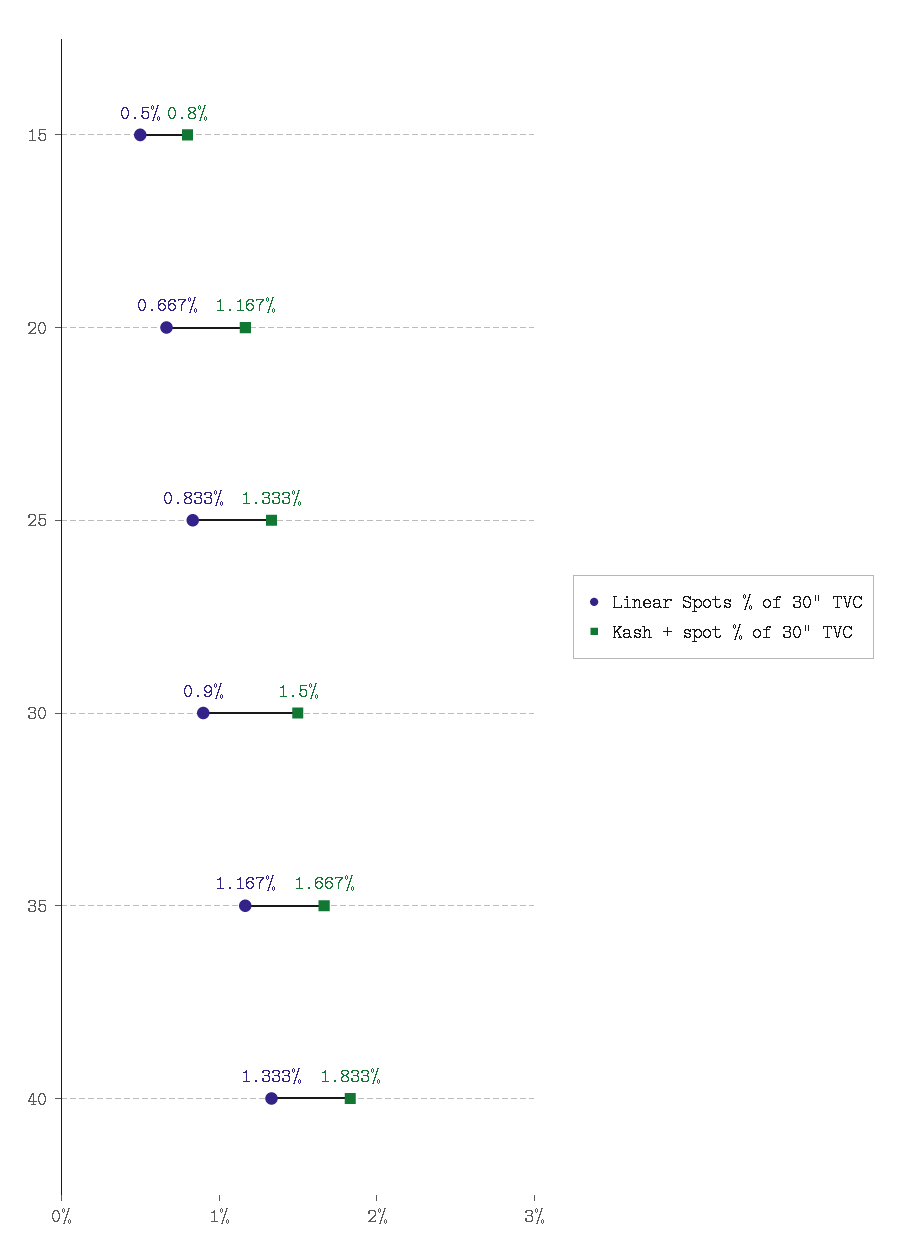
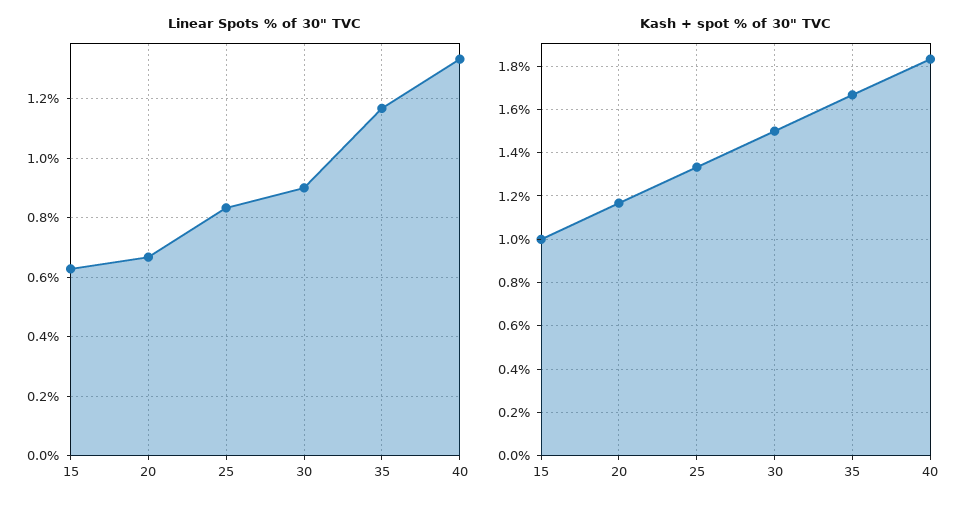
Linear Spots % of 30" TVC, 15: 0.5 -> 0.625
Kash + spot % of 30" TVC, 15: 0.8 -> 1

